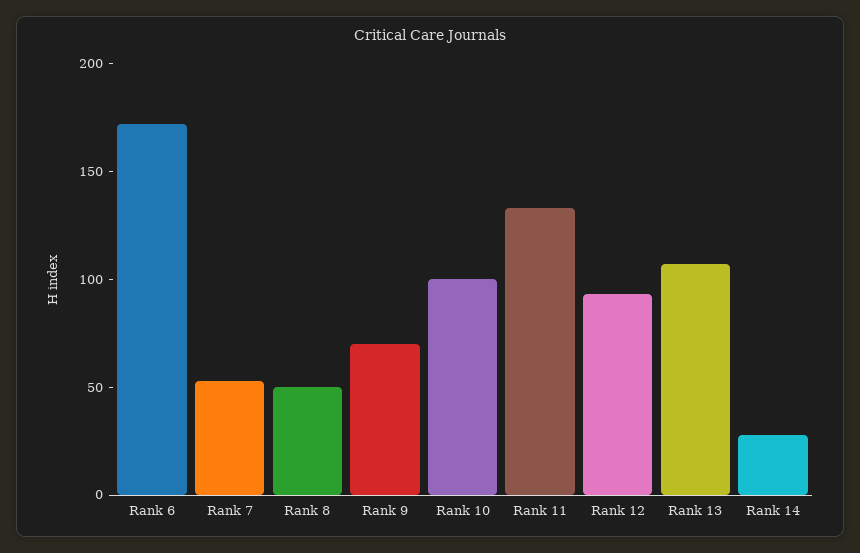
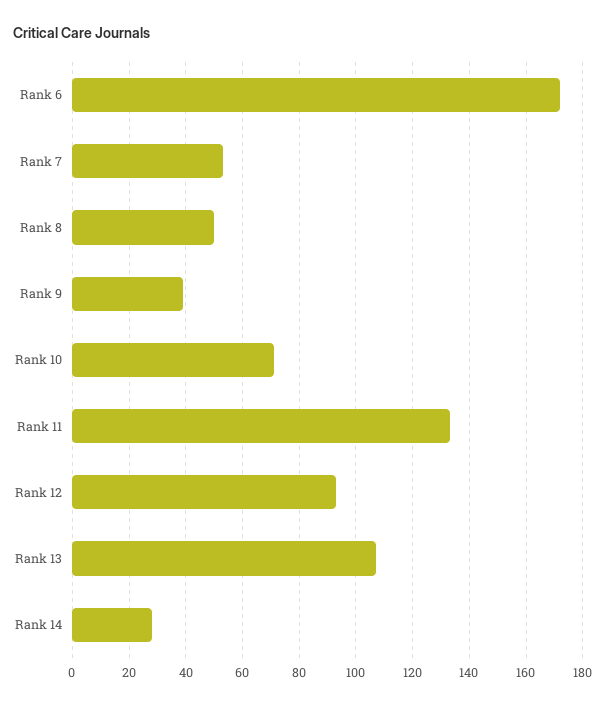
Rank 9: 70 -> 40
Rank 10: 100 -> 70

